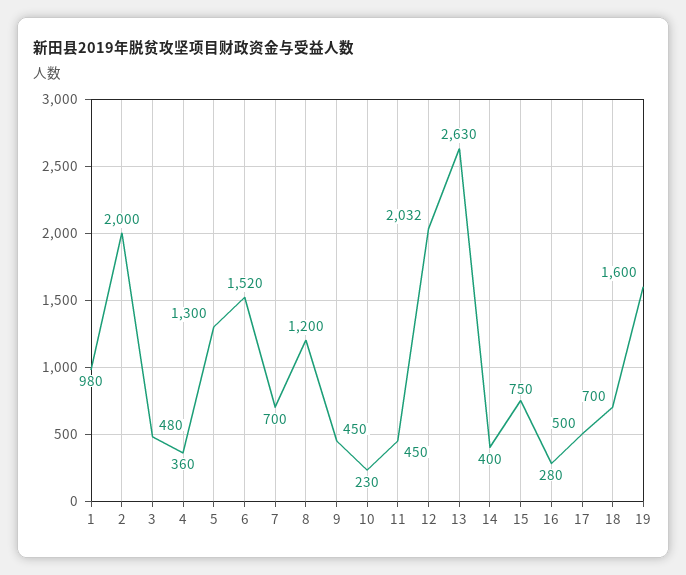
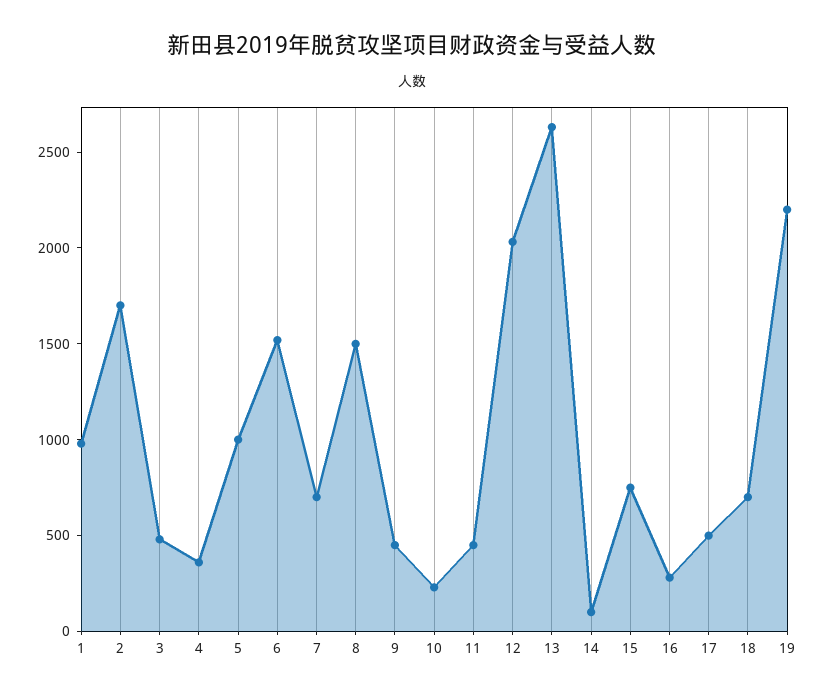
2: 2000 -> 1700
5: 1300 -> 1000
8: 1200 -> 1500
14: 400 -> 100
19: 1600 -> 2200

